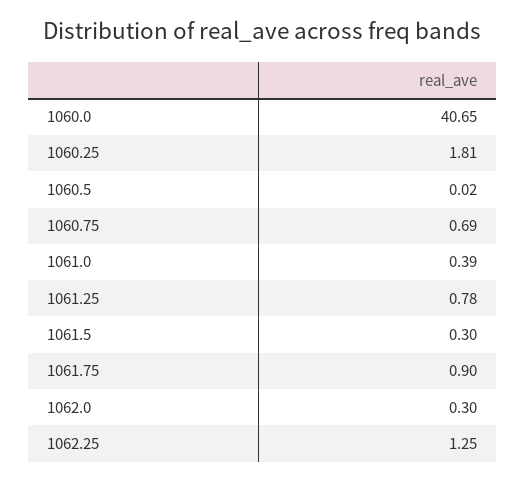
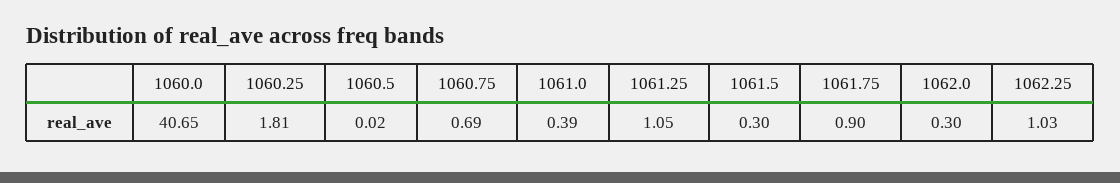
1061.25: 0.78 -> 1.05
1062.25: 1.25 -> 1.03

